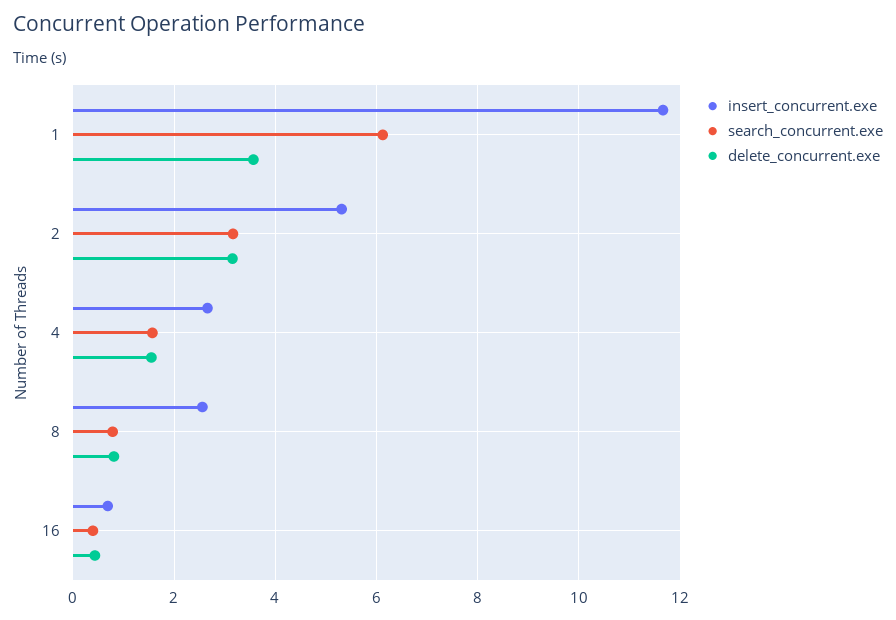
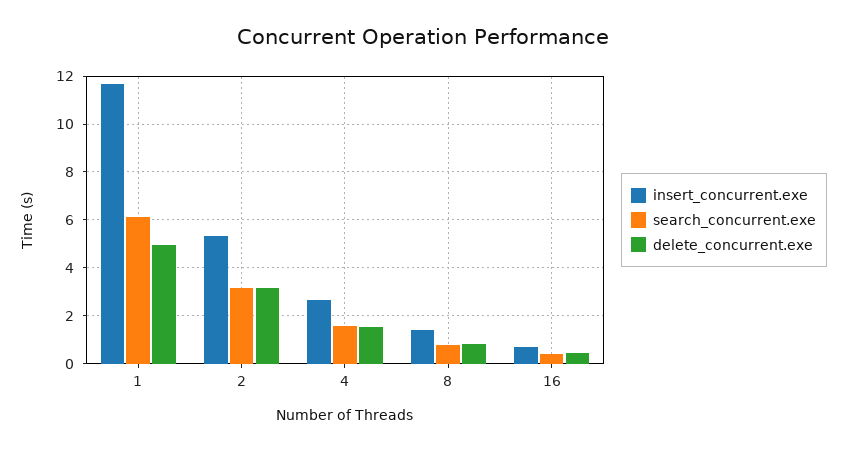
delete_concurrent.exe, 1: 3.6 -> 5
insert_concurrent.exe, 8: 2.6 -> 1.5

